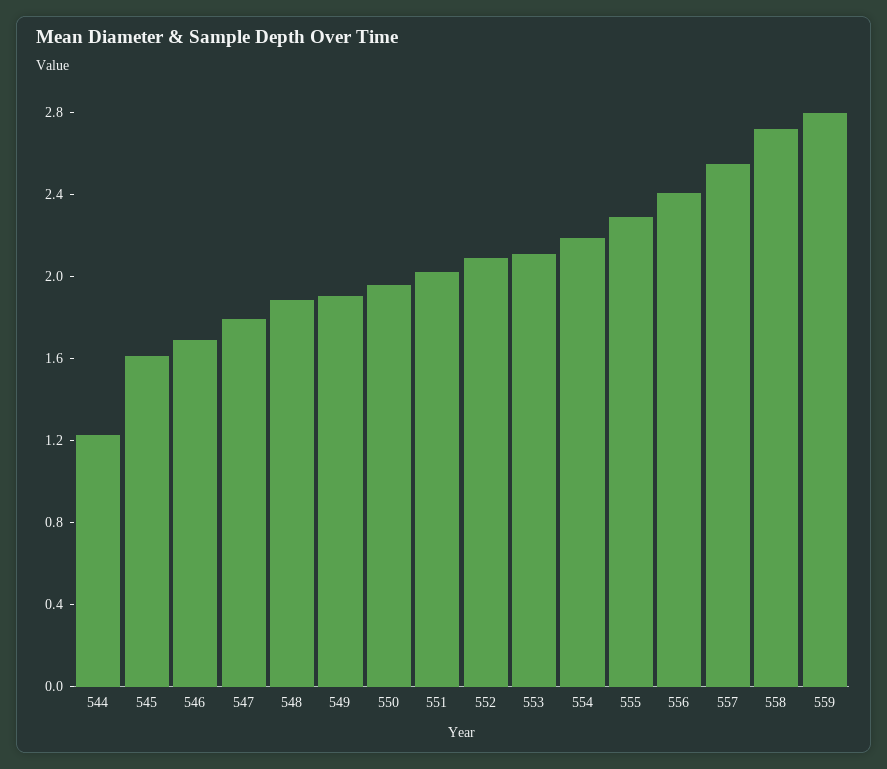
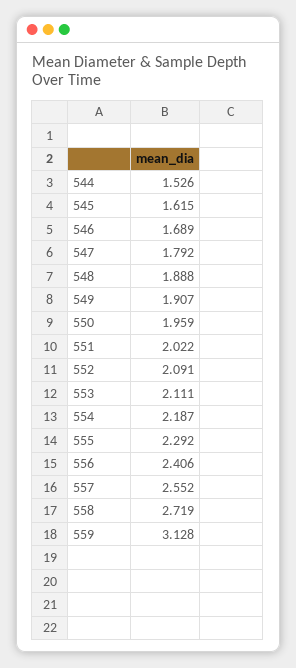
544: 1.2 -> 1.526
559: 2.8 -> 3.128

